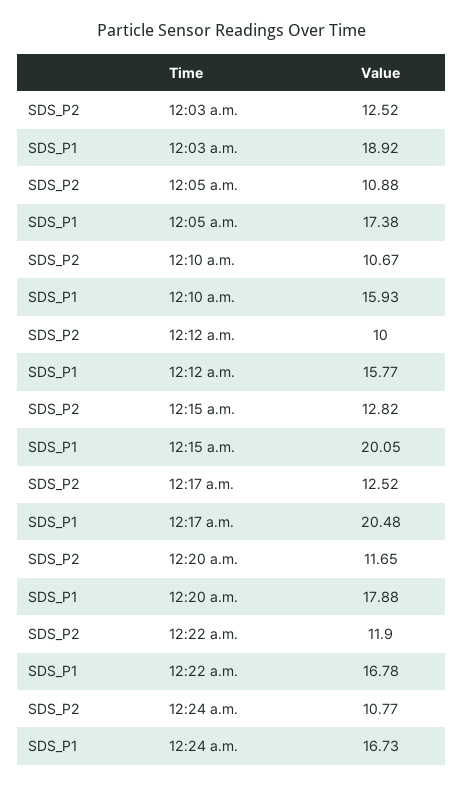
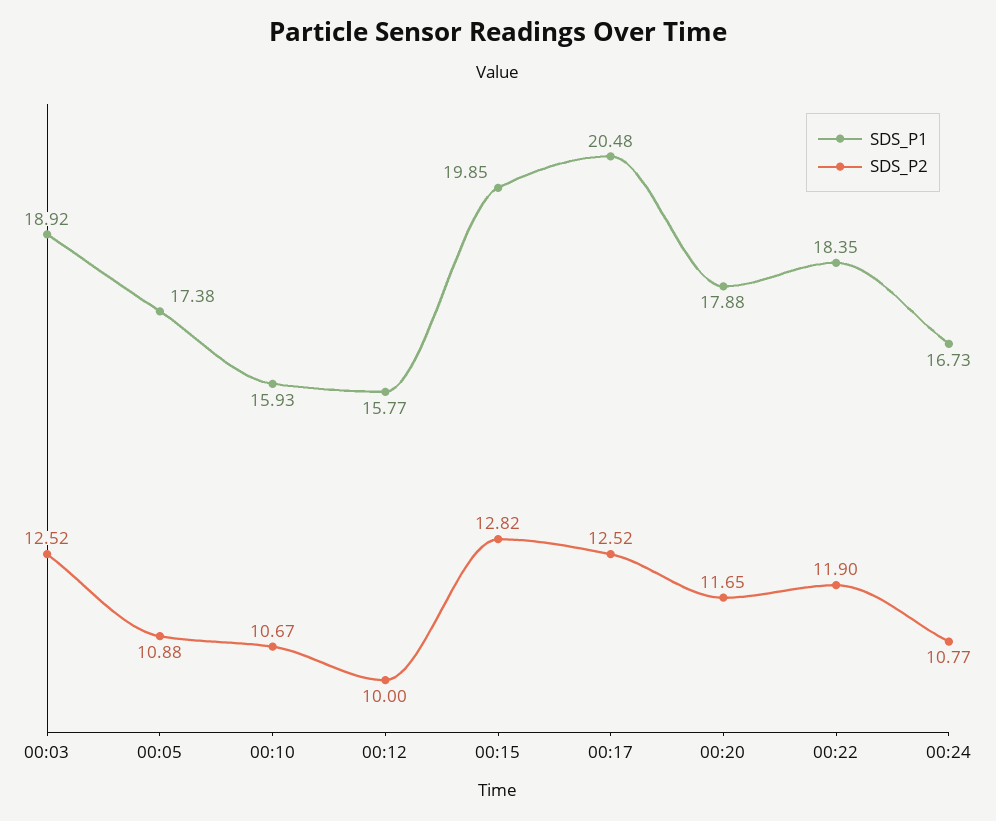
SDS_P1, 12:15 a.m.: 20.05 -> 19.85
SDS_P1, 12:22 a.m.: 16.78 -> 18.35

